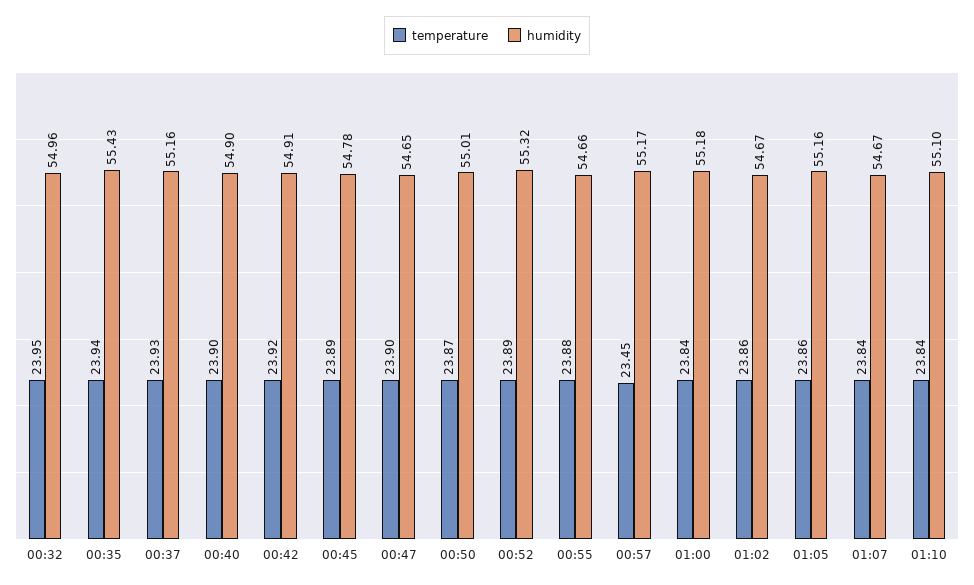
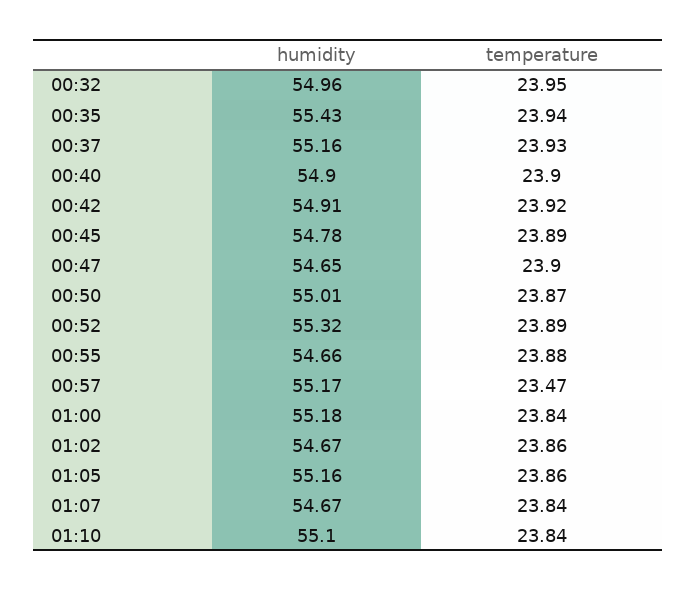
temperature, 00:57: 23.45 -> 23.47

